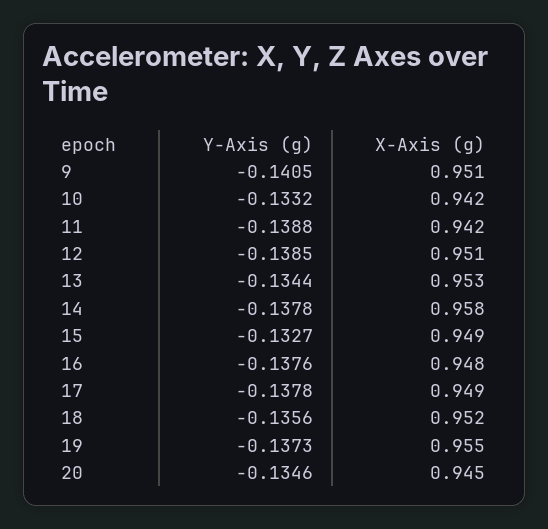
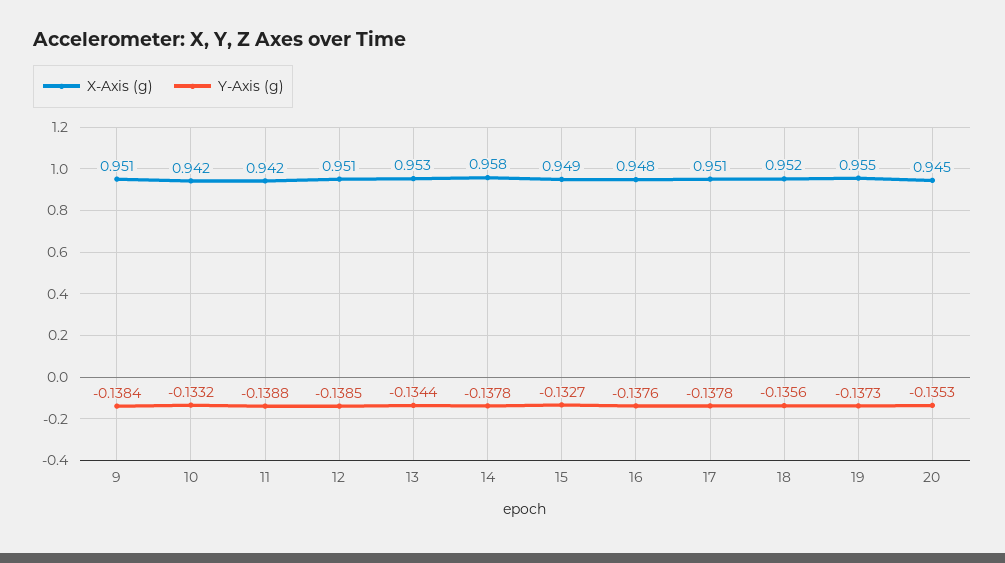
Y-Axis (g), 9: -0.1405 -> -0.1384
X-Axis (g), 17: 0.949 -> 0.951
Y-Axis (g), 20: -0.1346 -> -0.1353

